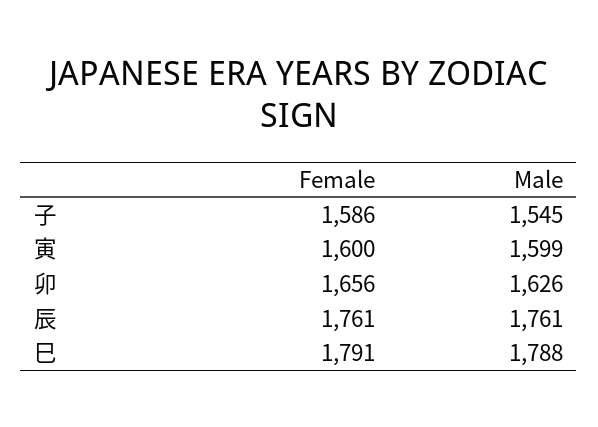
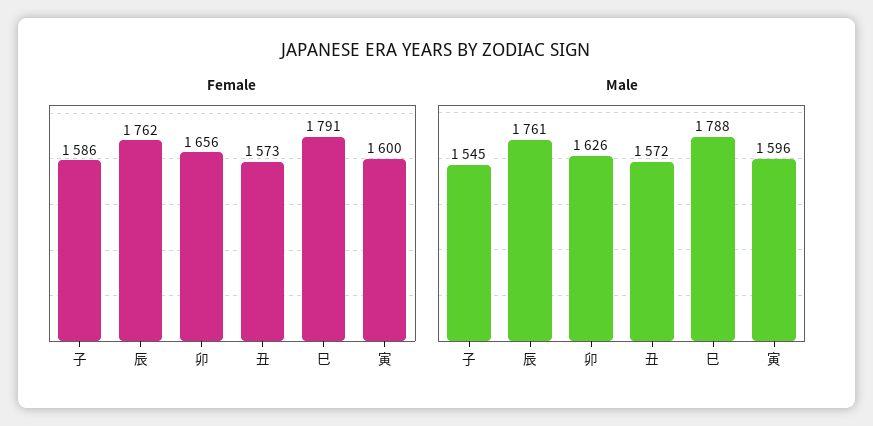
Male, 寅: 1599 -> 1596
Female, 辰: 1761 -> 1762
Female, 丑: none -> 1573
Male, 丑: none -> 1572

